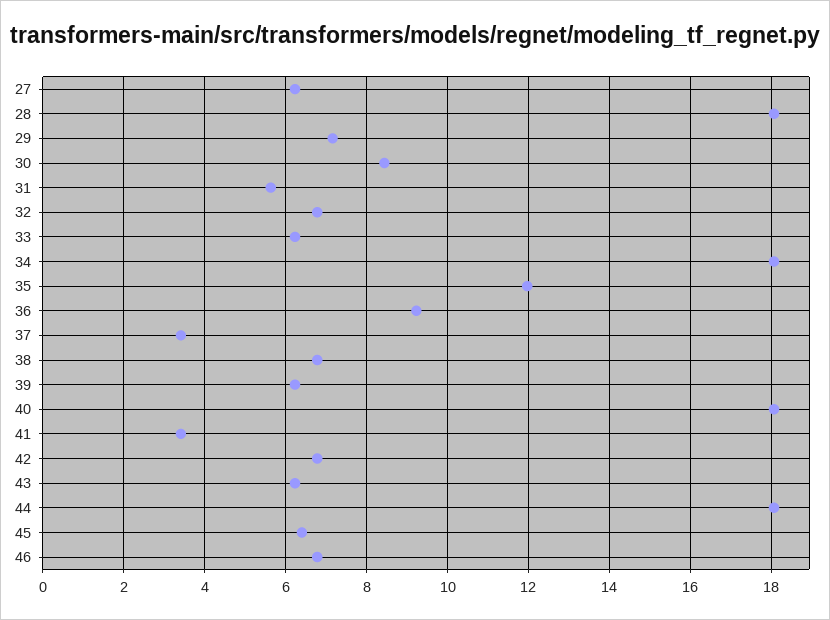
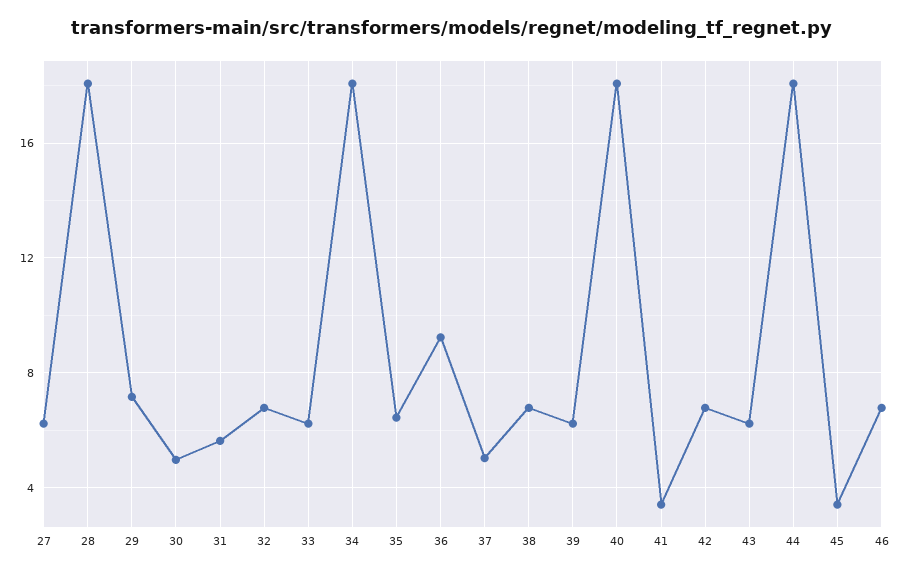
30: 8.4 -> 5
35: 12 -> 6.5
37: 3.4 -> 5
45: 6.4 -> 3.5

